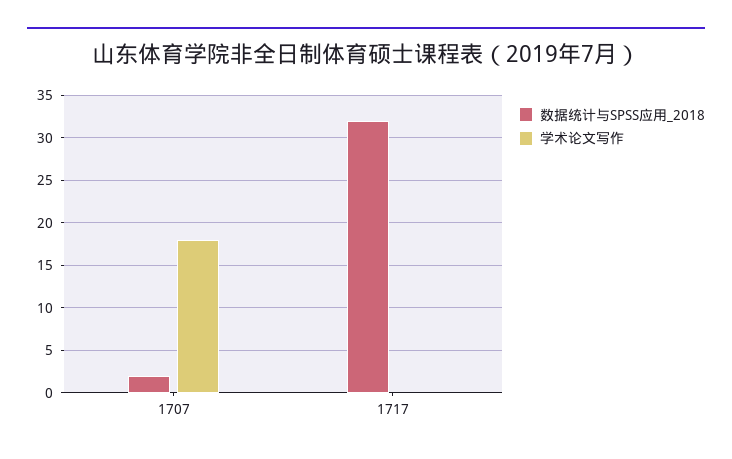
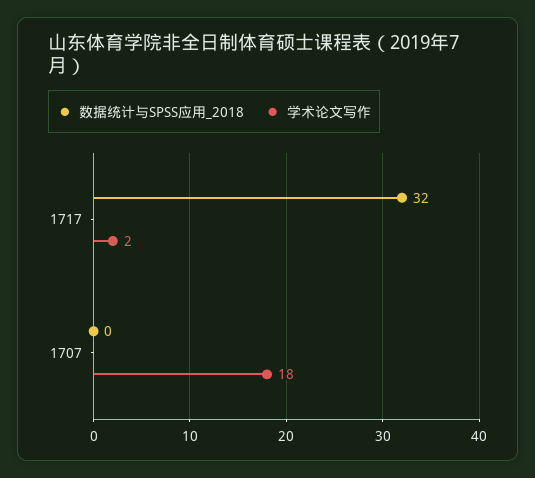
数据统计与SPSS应用_2018, 1707: 2 -> 0
学术论文写作, 1717: 0 -> 2

